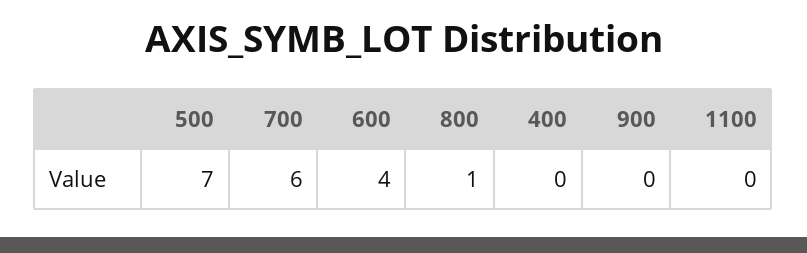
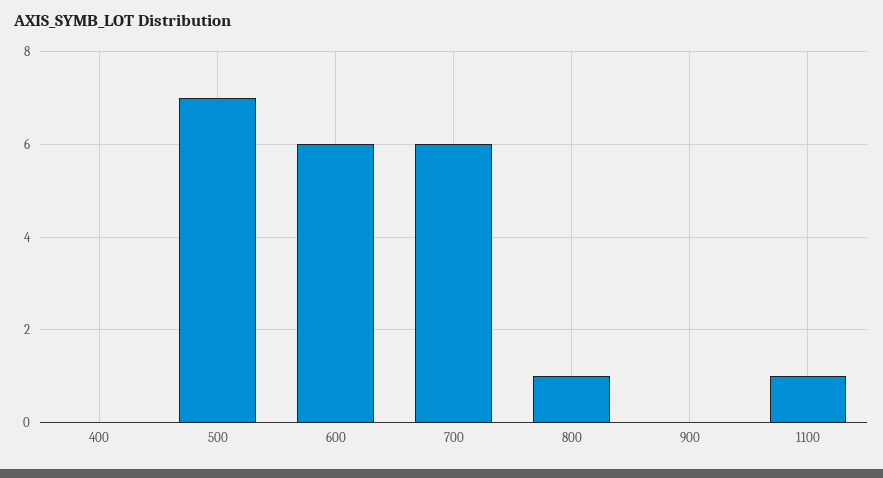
600: 4 -> 6
1100: 0 -> 1

